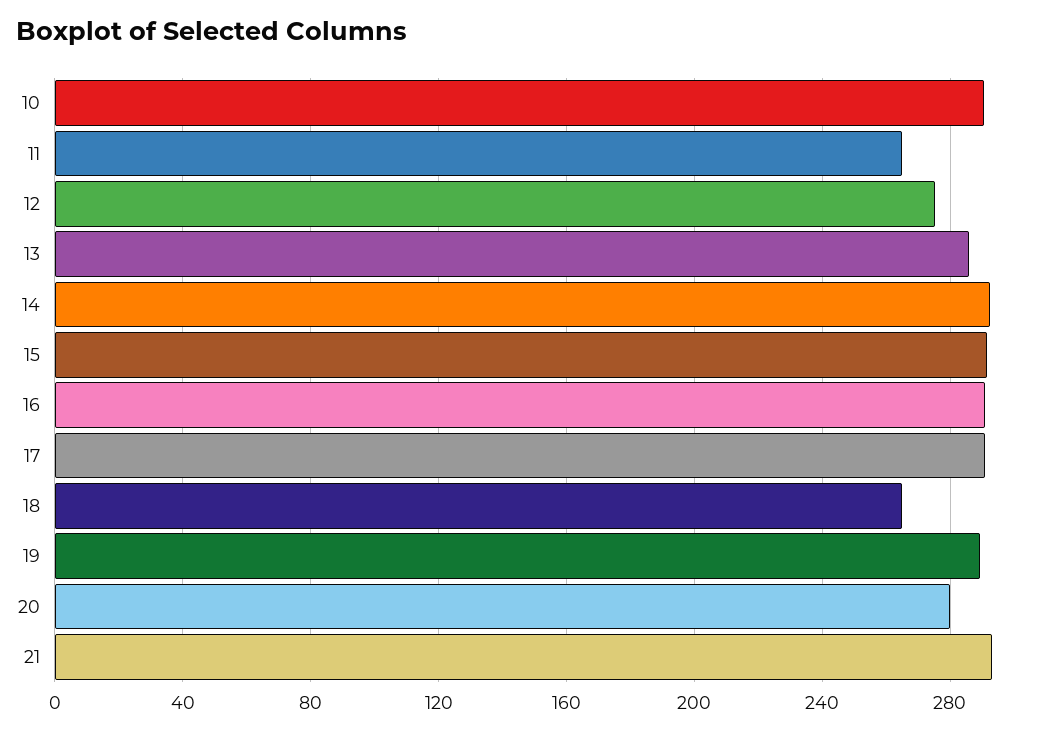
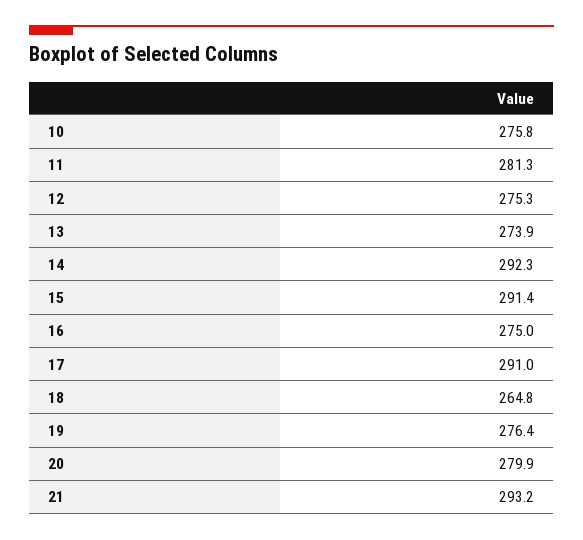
10: 290 -> 275.8
11: 265 -> 281.3
13: 285 -> 273.9
16: 290 -> 275
19: 290 -> 276.4

